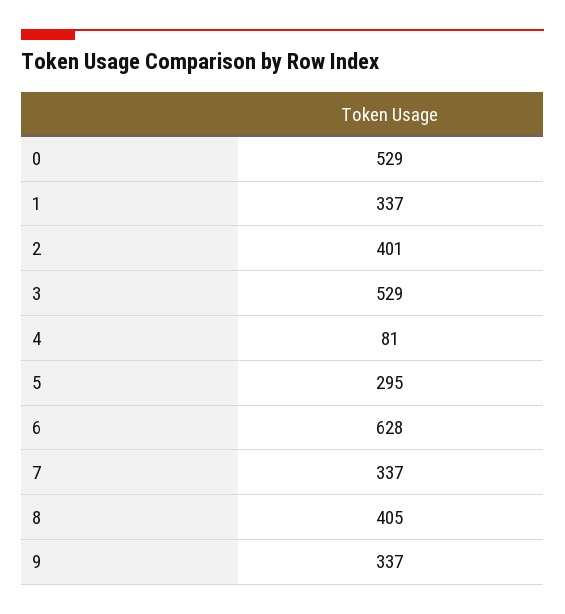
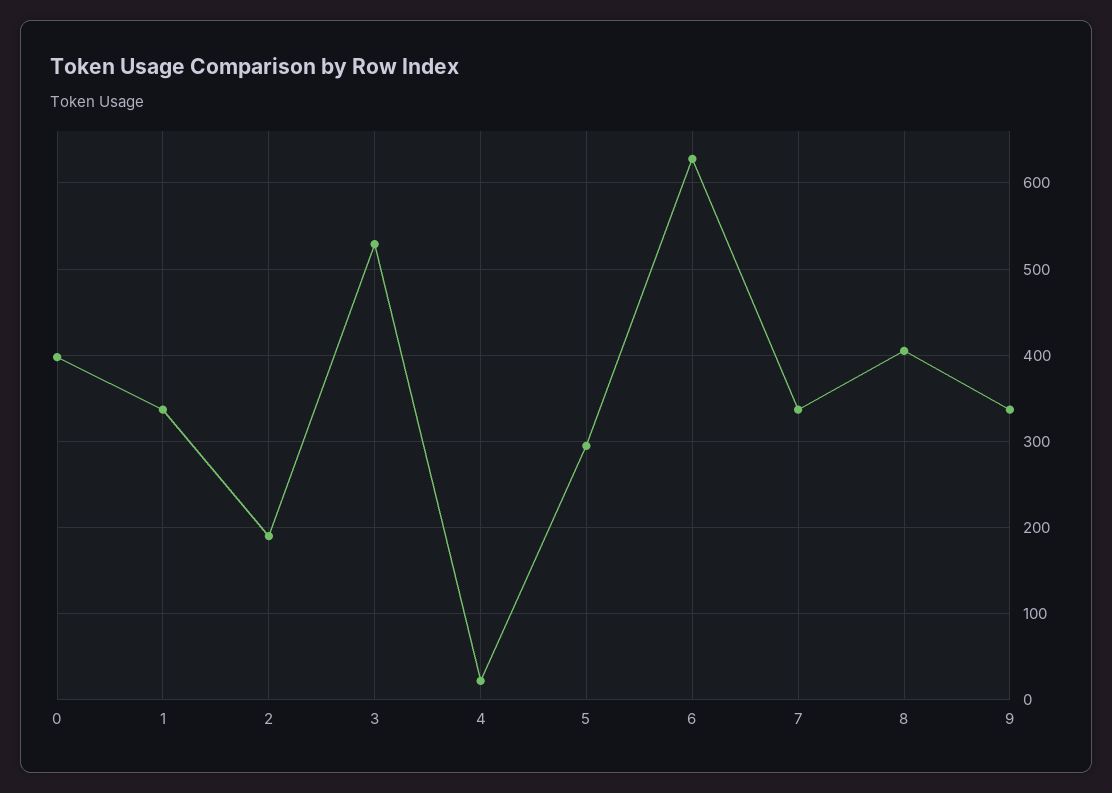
0: 529 -> 400
2: 401 -> 190
4: 81 -> 20

